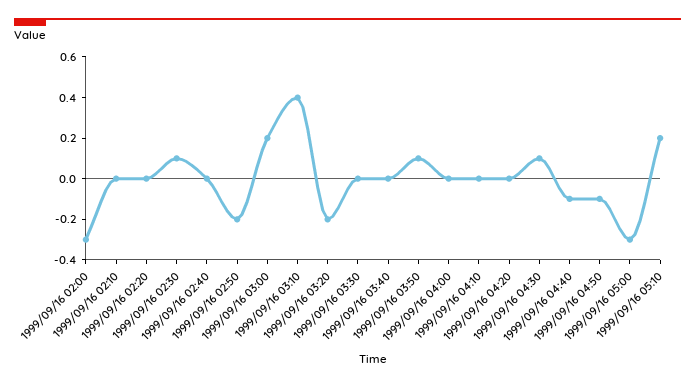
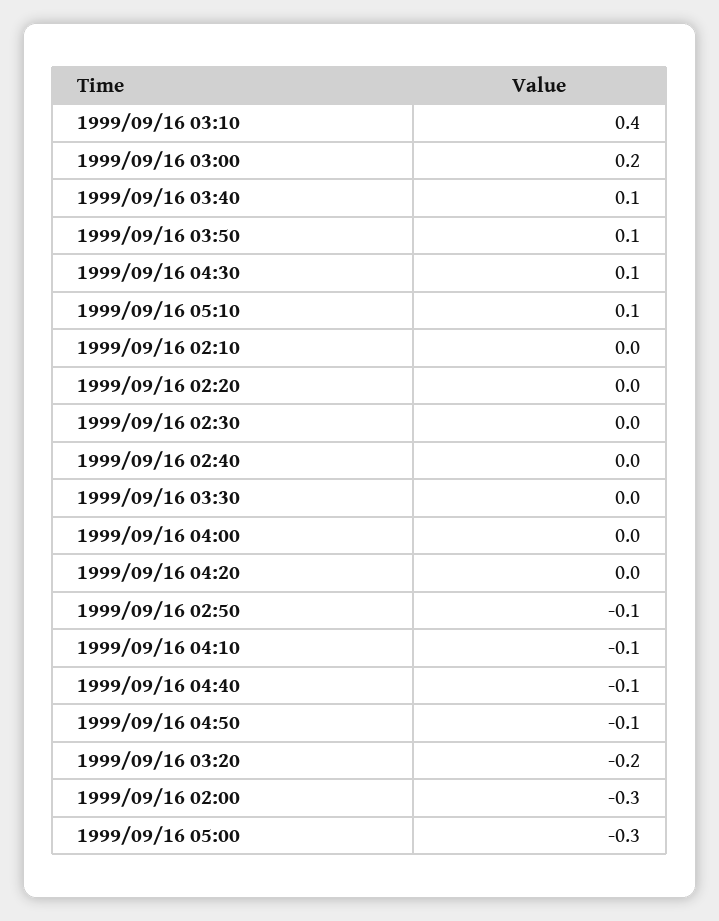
1999/09/16 02:30: 0.1 -> 0
1999/09/16 02:50: -0.2 -> -0.1
1999/09/16 03:40: 0 -> 0.1
1999/09/16 04:10: 0 -> -0.1
1999/09/16 05:10: 0.2 -> 0.1

